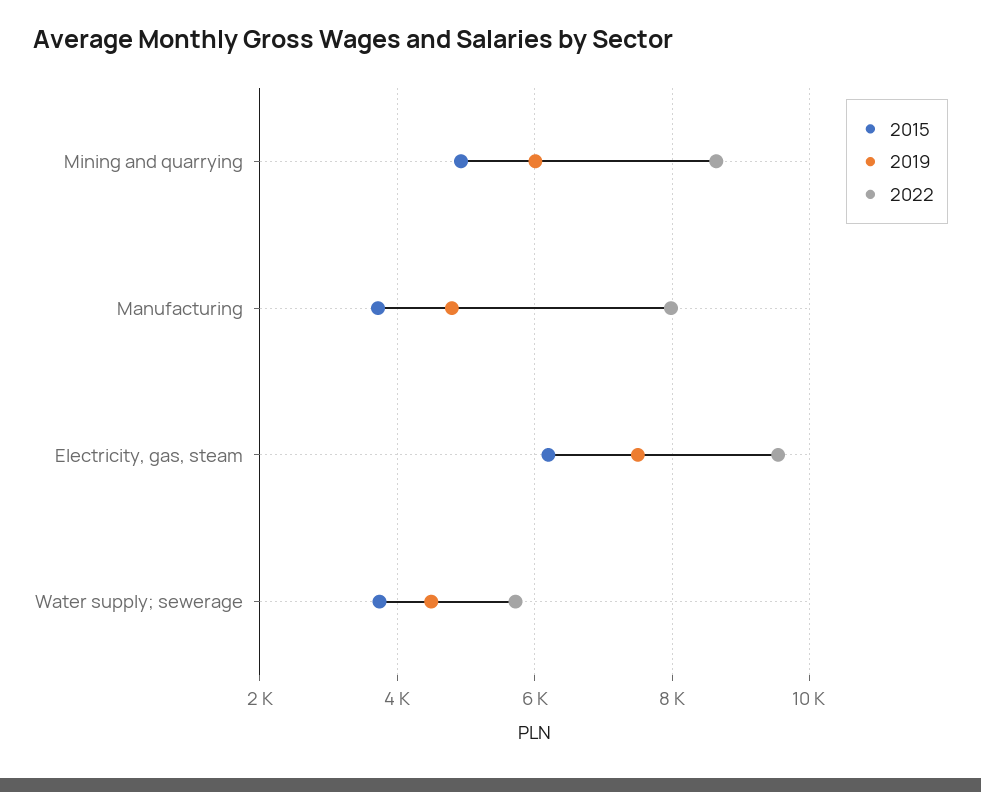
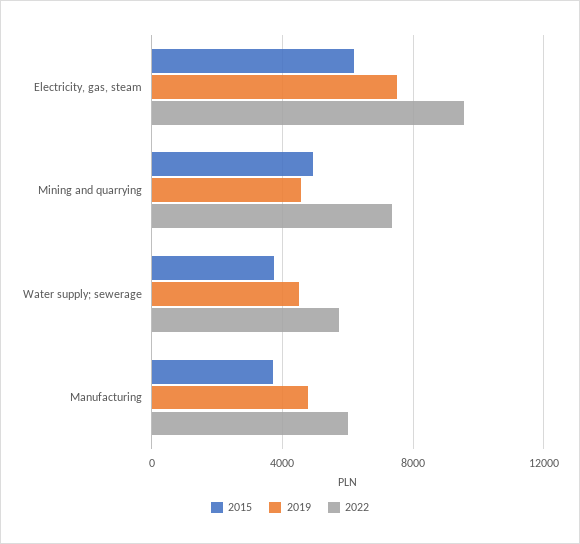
2019, Mining and quarrying: 6000 -> 4500
2022, Mining and quarrying: 8600 -> 7500
2022, Manufacturing: 8000 -> 6000

